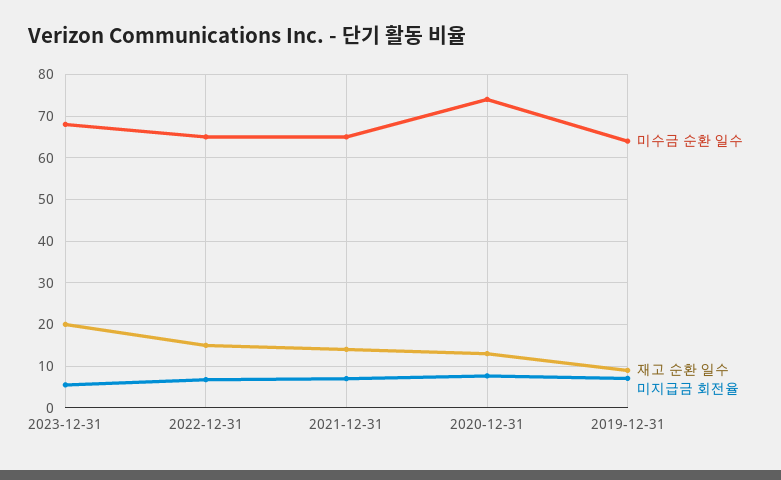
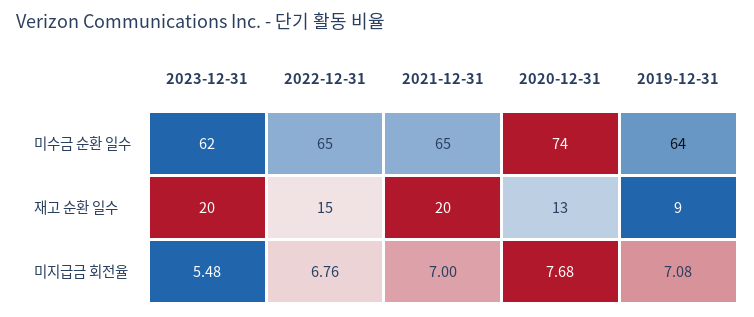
미수금 순환 일수, 2023-12-31: 68 -> 62
재고 순환 일수, 2021-12-31: 14 -> 20

